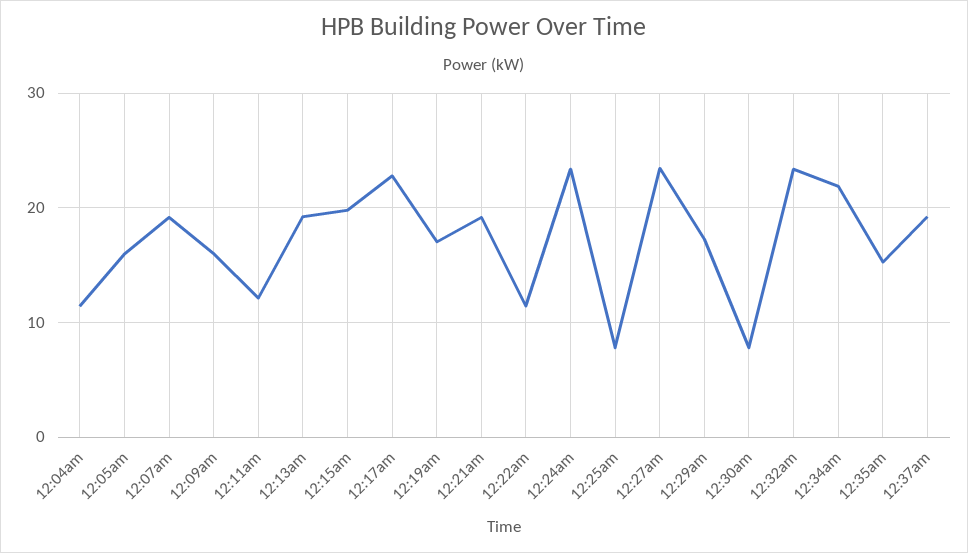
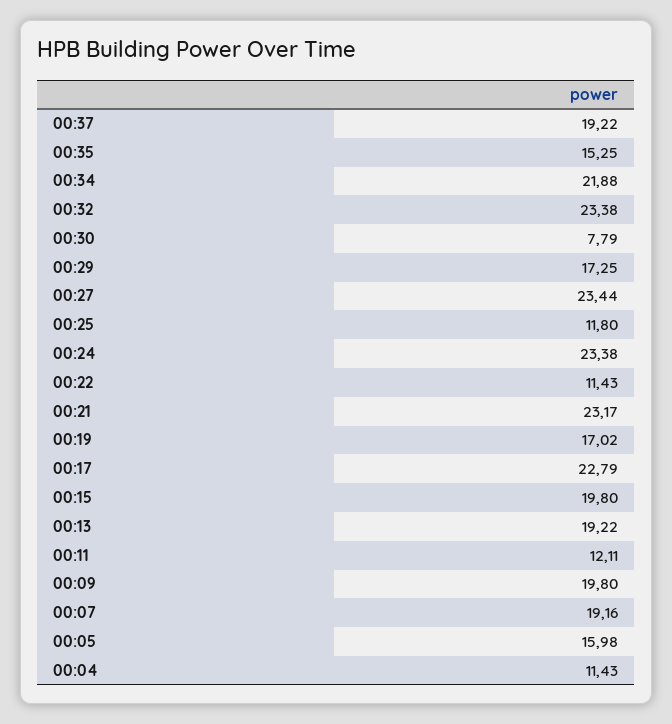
12:09am: 16 -> 19.8
12:21am: 19 -> 23.17
12:25am: 8 -> 11.8

